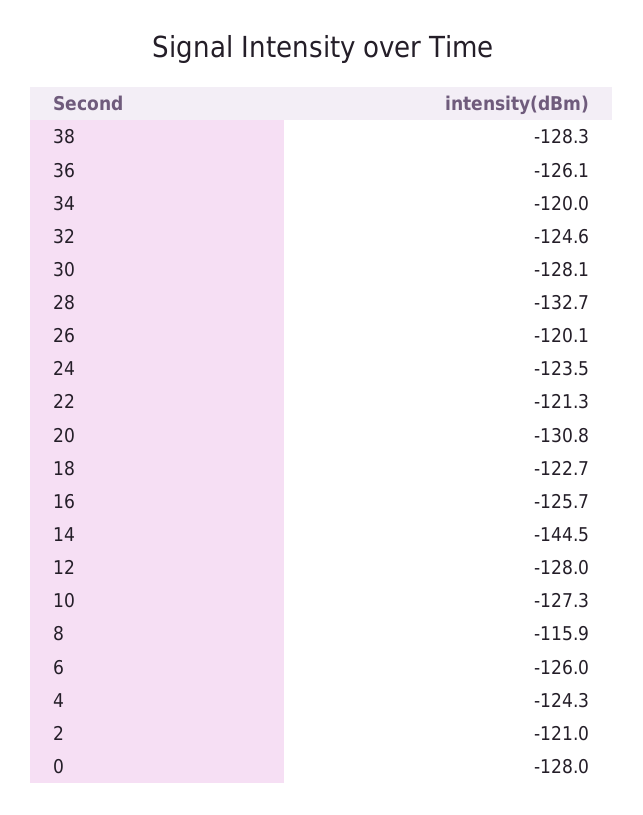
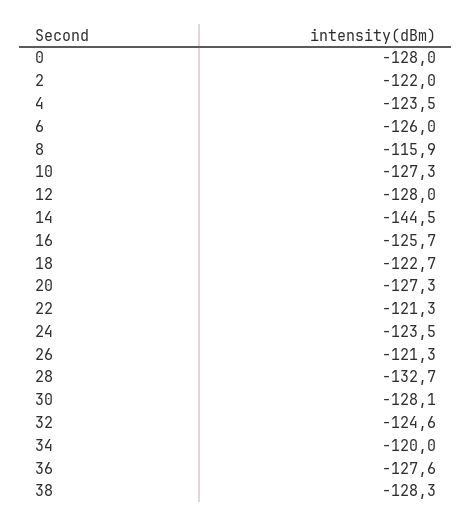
36: -126.1 -> -127.6
26: -120.1 -> -121.3
20: -130.8 -> -127.3
4: -124.3 -> -123.5
2: -121 -> -122

